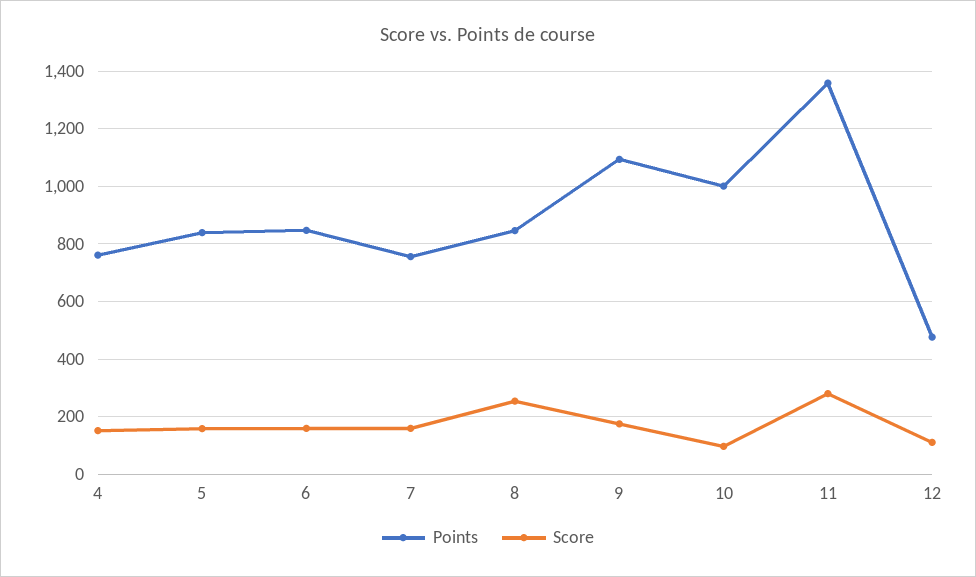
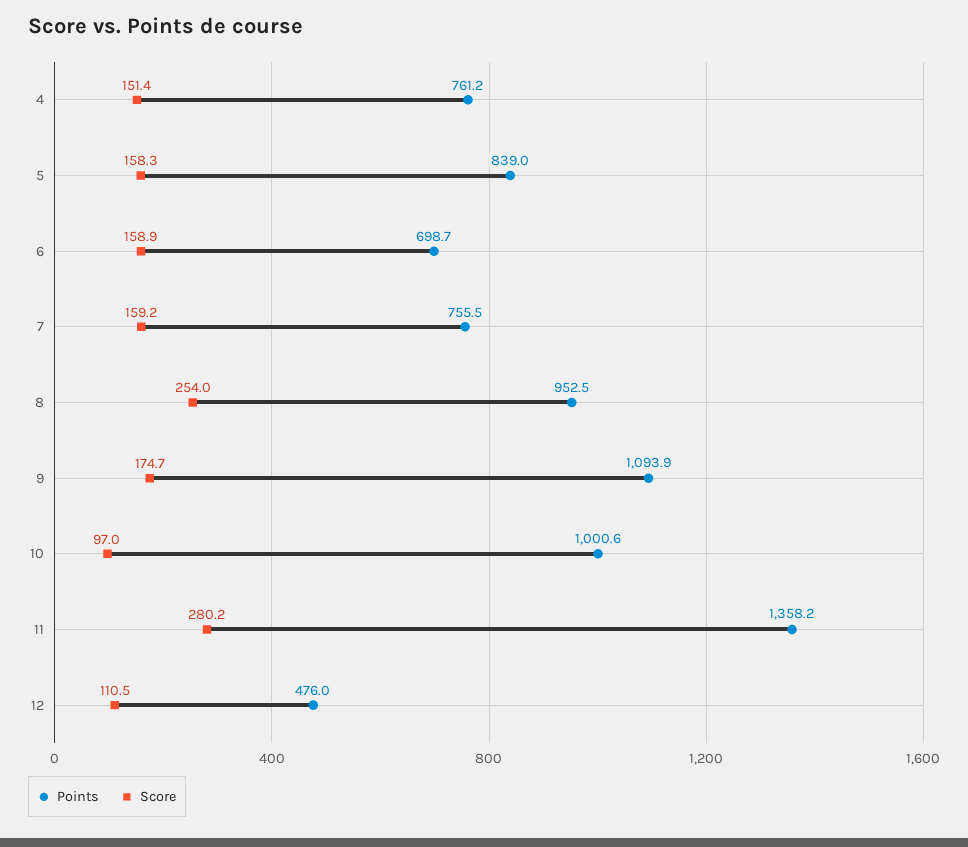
Points, 6: 850 -> 698.7
Points, 8: 850 -> 952.5

